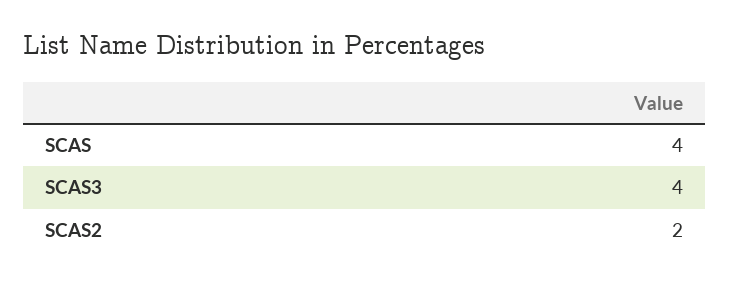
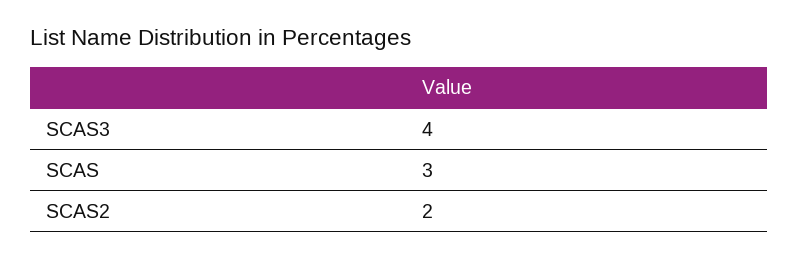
SCAS: 4 -> 3

